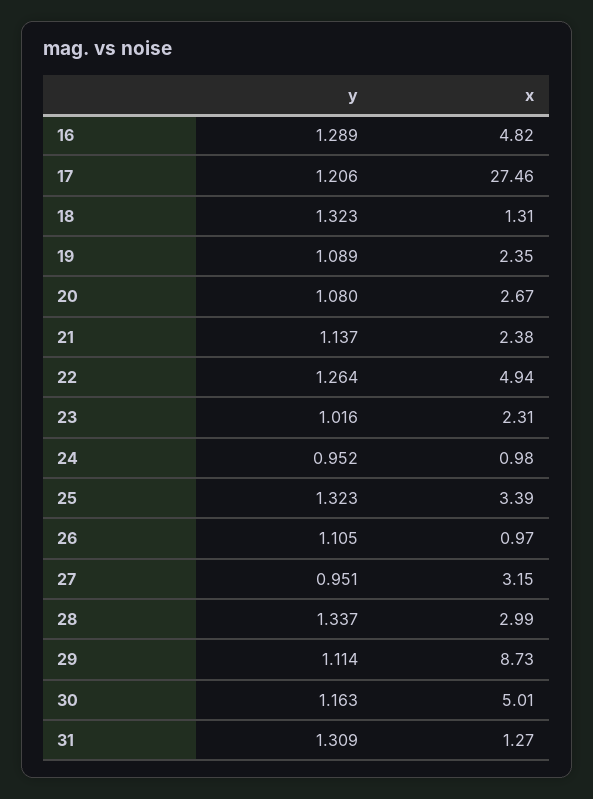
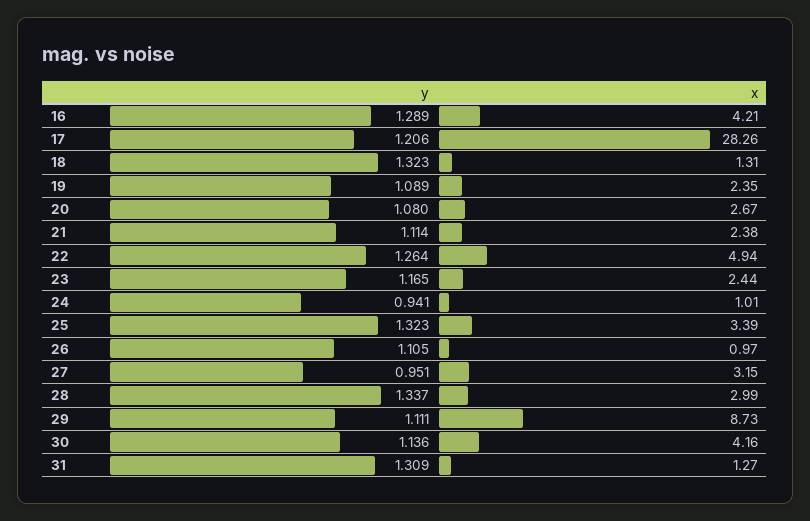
x, 16: 4.82 -> 4.21
x, 17: 27.46 -> 28.26
y, 21: 1.137 -> 1.114
y, 23: 1.016 -> 1.165
x, 23: 2.31 -> 2.44
y, 24: 0.952 -> 0.941
x, 24: 0.98 -> 1.01
y, 29: 1.114 -> 1.111
y, 30: 1.163 -> 1.136
x, 30: 5.01 -> 4.16

